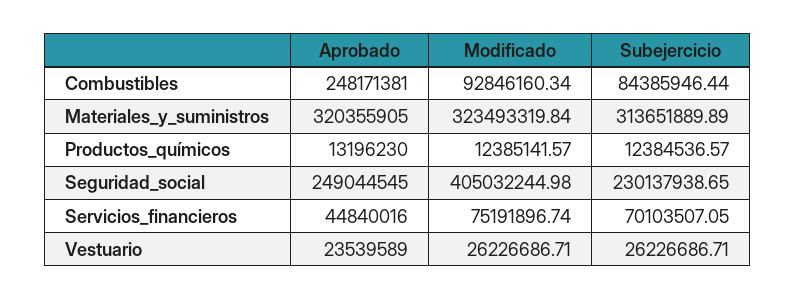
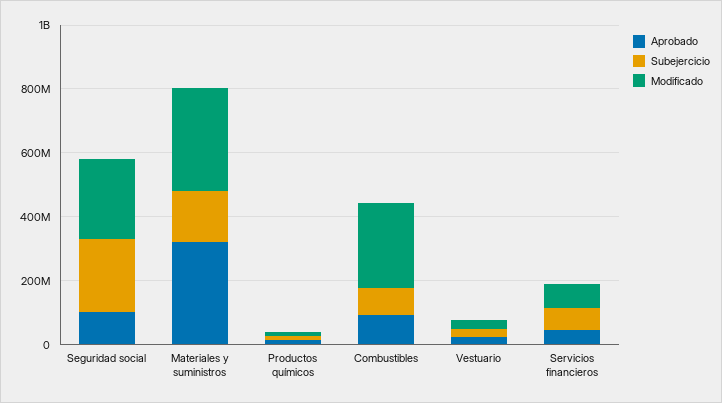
Aprobado, Combustibles: 248171381 -> 100000000
Modificado, Combustibles: 92846160.34 -> 250000000
Subejercicio, Materiales_y_suministros: 313651889.89 -> 150000000
Aprobado, Seguridad_social: 249044545 -> 100000000
Modificado, Seguridad_social: 405032244.98 -> 250000000

